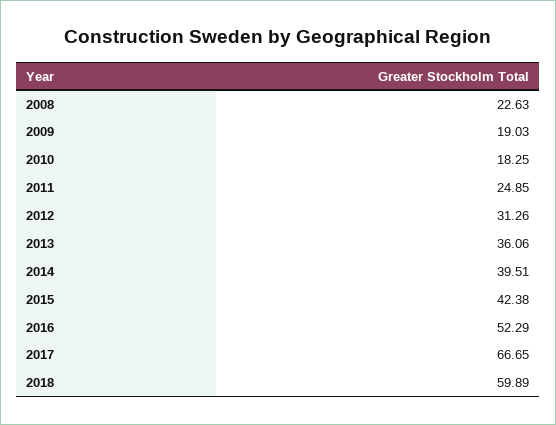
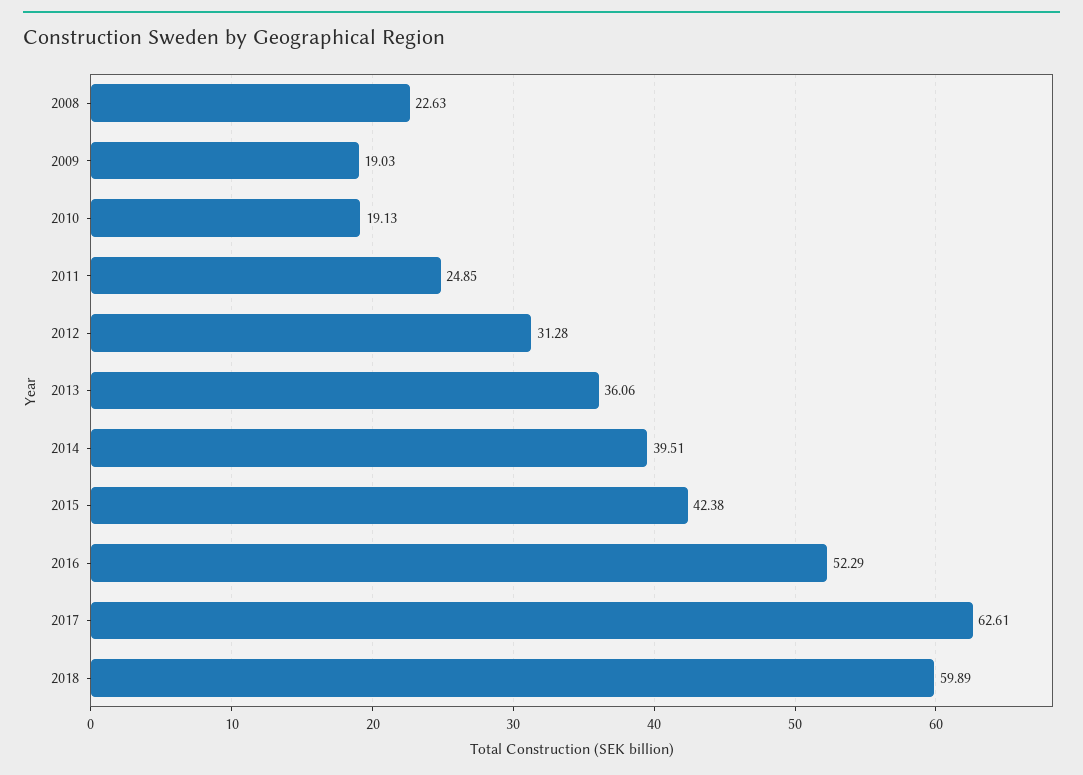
2010: 18.25 -> 19.13
2012: 31.26 -> 31.28
2017: 66.65 -> 62.61

